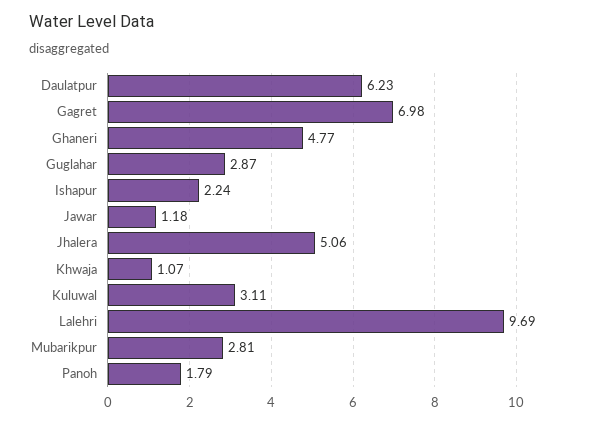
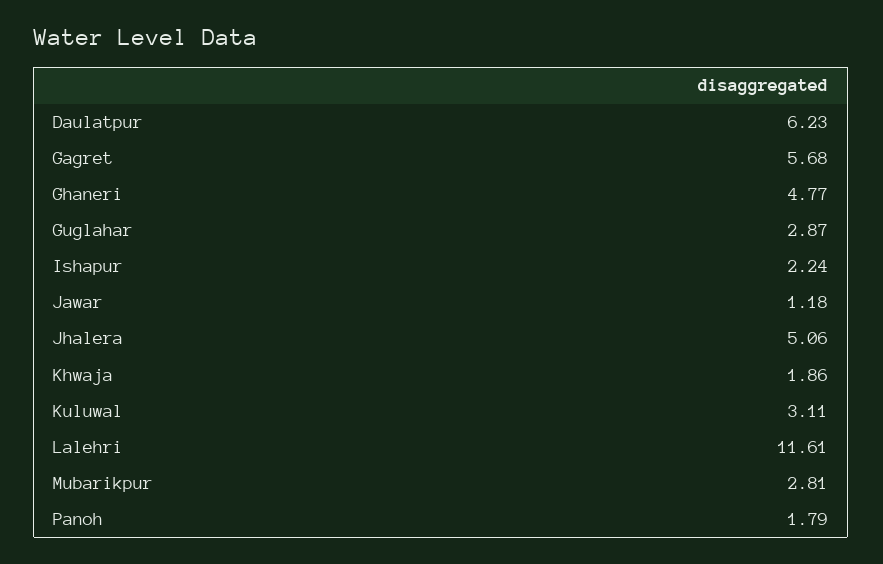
Gagret: 6.98 -> 5.68
Khwaja: 1.07 -> 1.86
Lalehri: 9.69 -> 11.61

